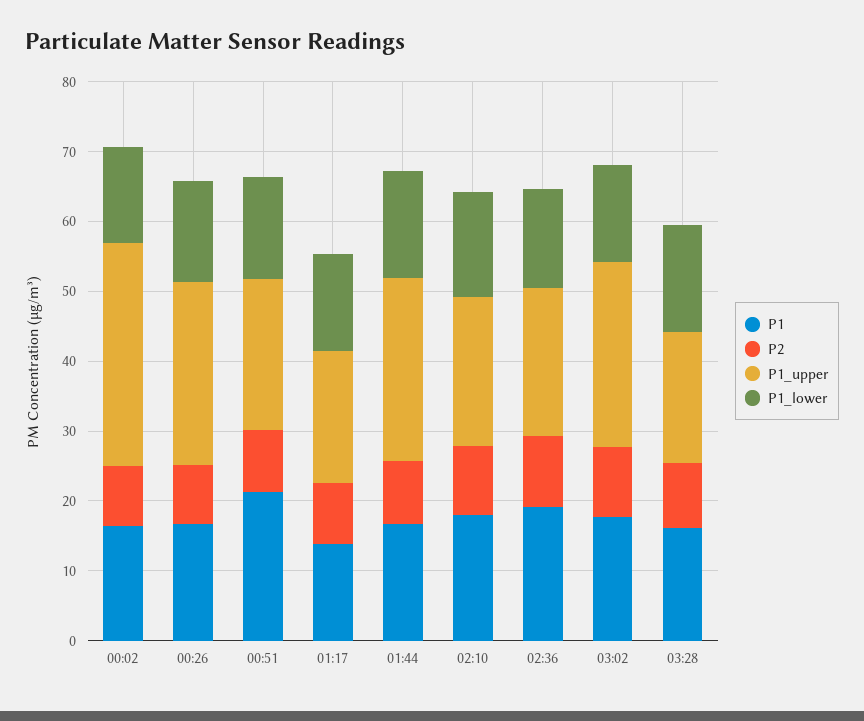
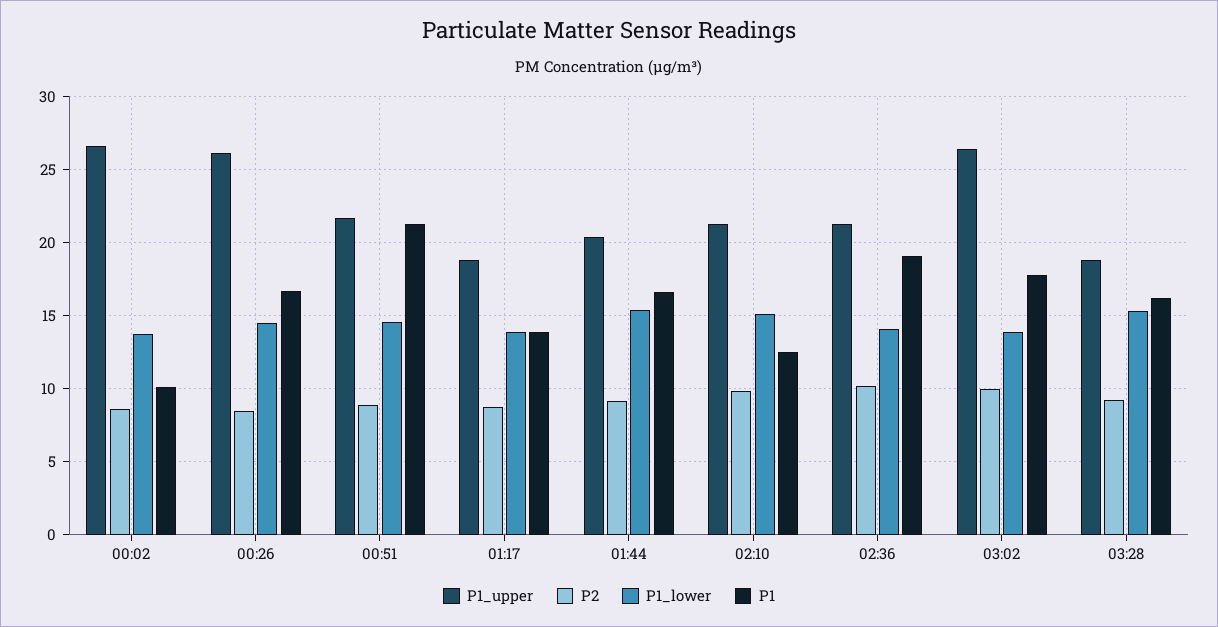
P1, 00:02: 16 -> 10
P1_upper, 00:02: 32 -> 26.5
P1_upper, 01:44: 26 -> 20.5
P1, 02:10: 18 -> 12.5

